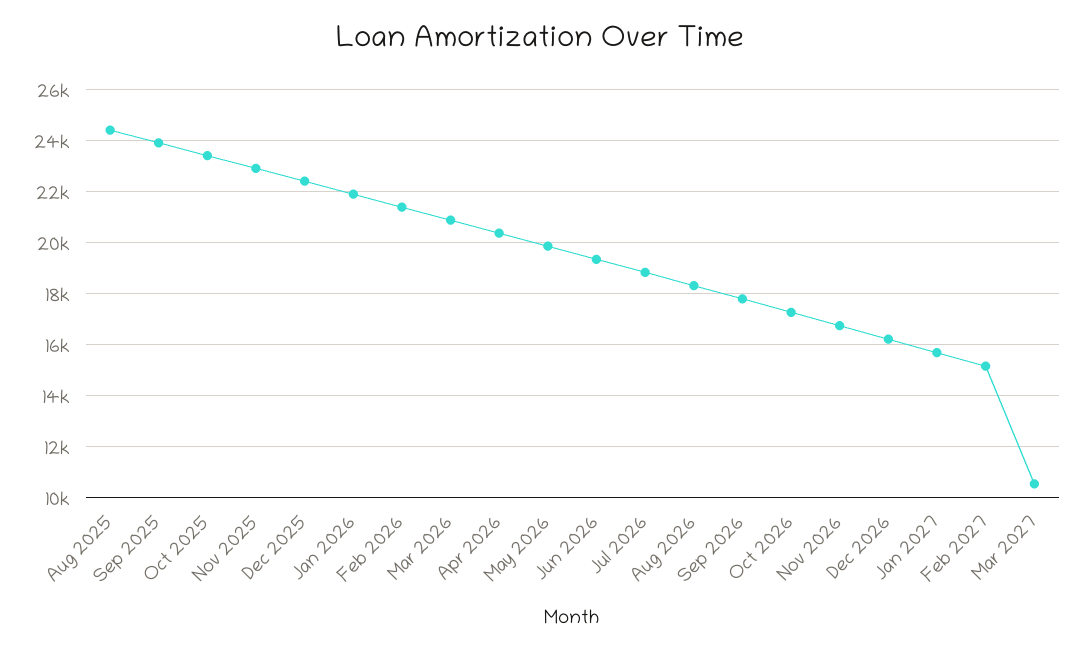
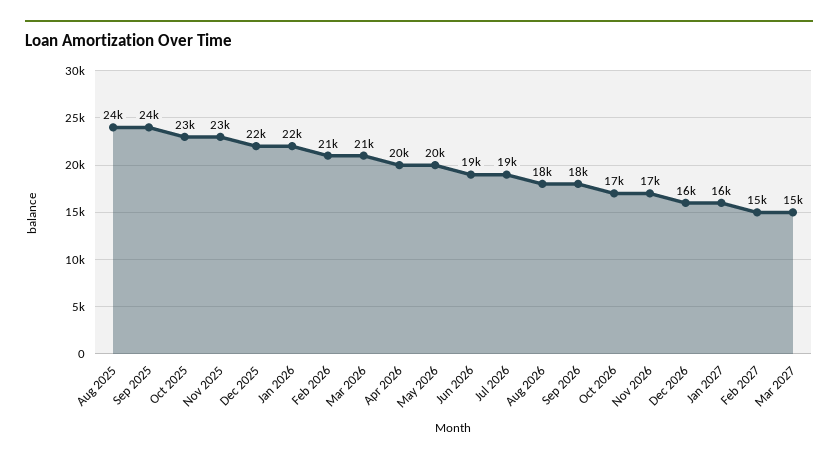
Mar 2027: 10500 -> 15000

